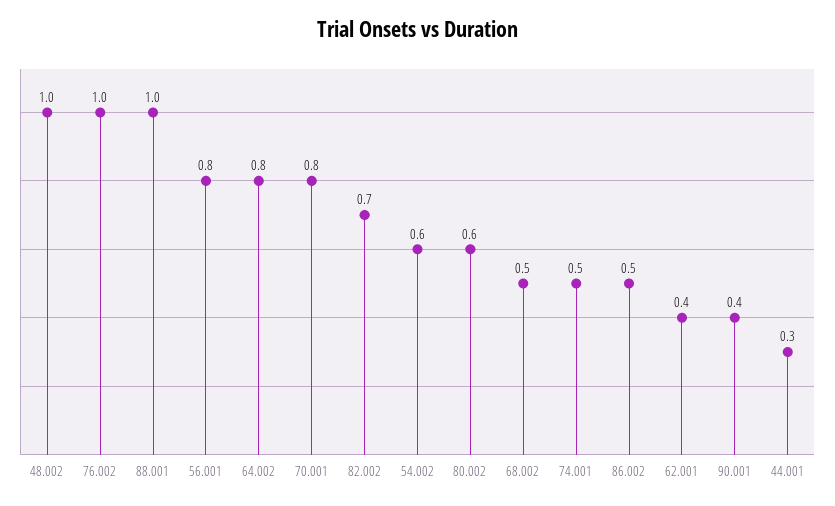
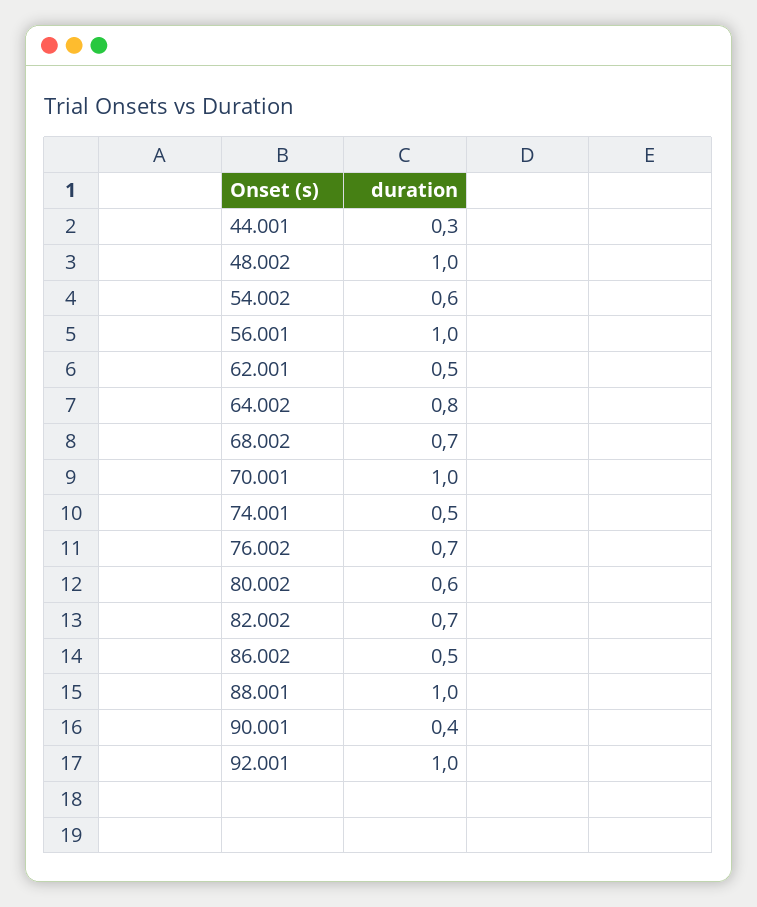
76.002: 1 -> 0.7
56.001: 0.8 -> 1
70.001: 0.8 -> 1
68.002: 0.5 -> 0.7
62.001: 0.4 -> 0.5
92.001: none -> 1

